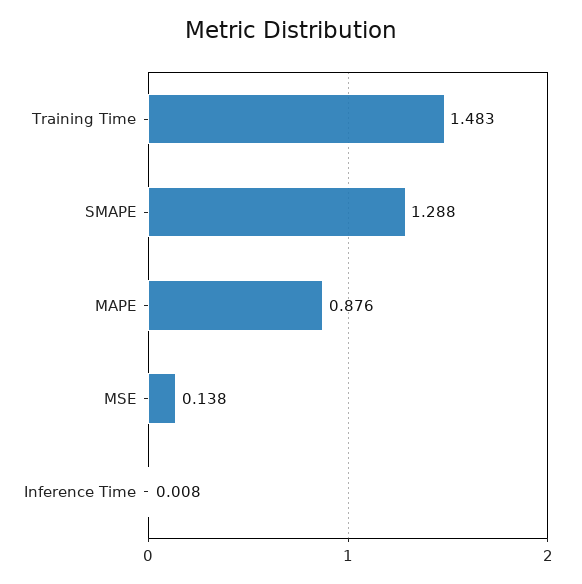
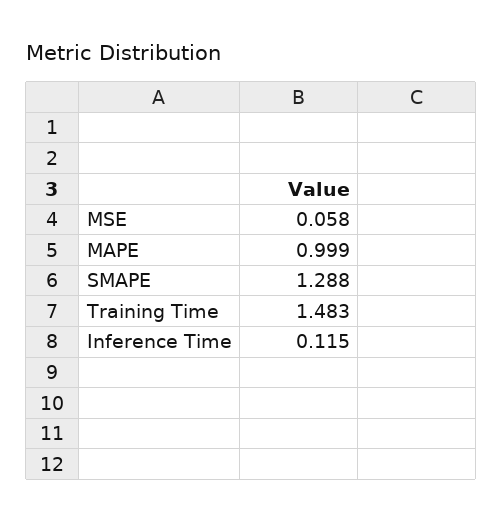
MAPE: 0.876 -> 0.999
MSE: 0.138 -> 0.058
Inference Time: 0.008 -> 0.115

